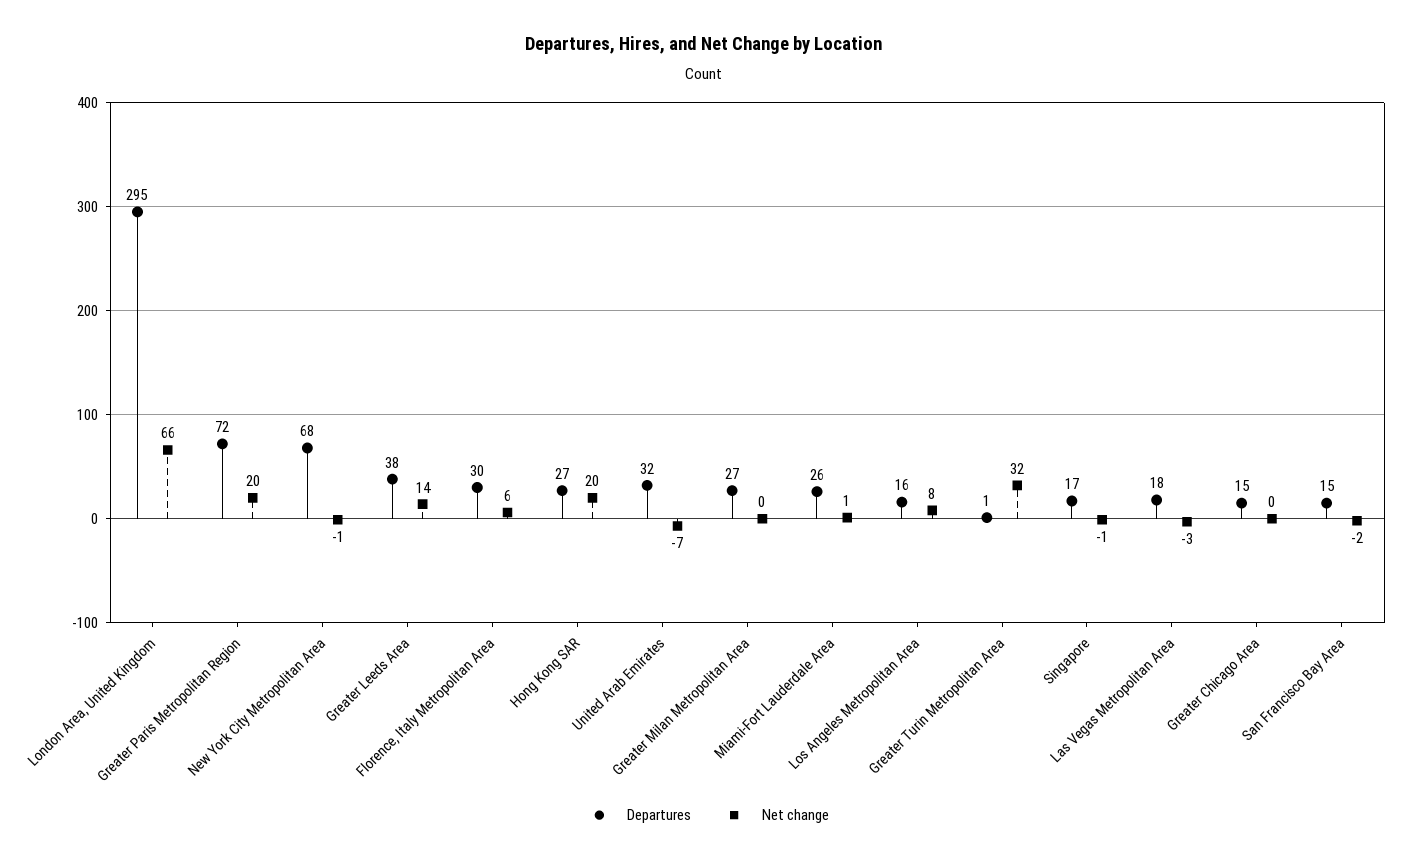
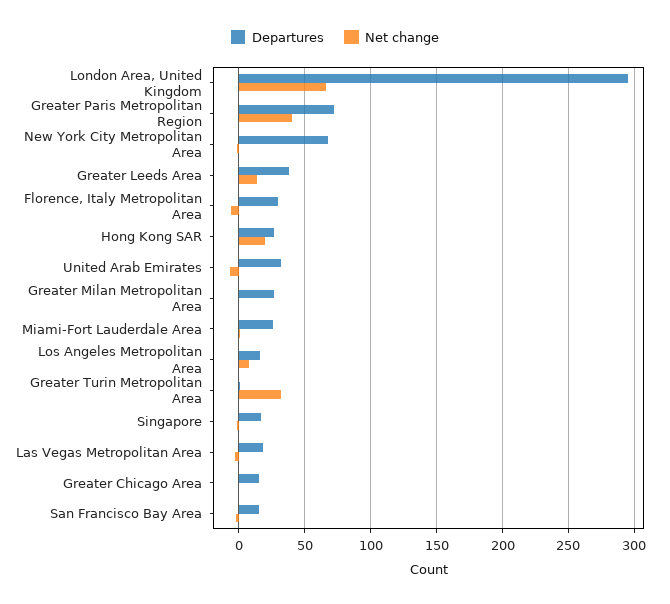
Net change, Greater Paris Metropolitan Region: 20 -> 40
Net change, Florence, Italy Metropolitan Area: 6 -> -5

